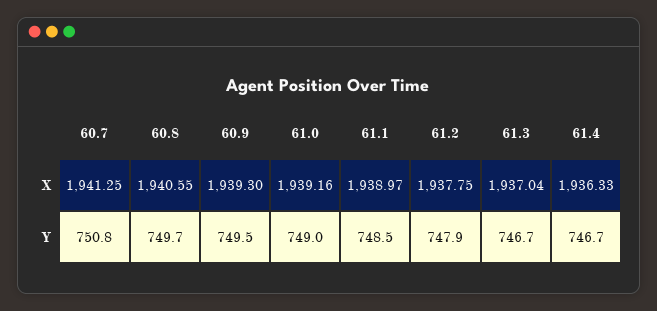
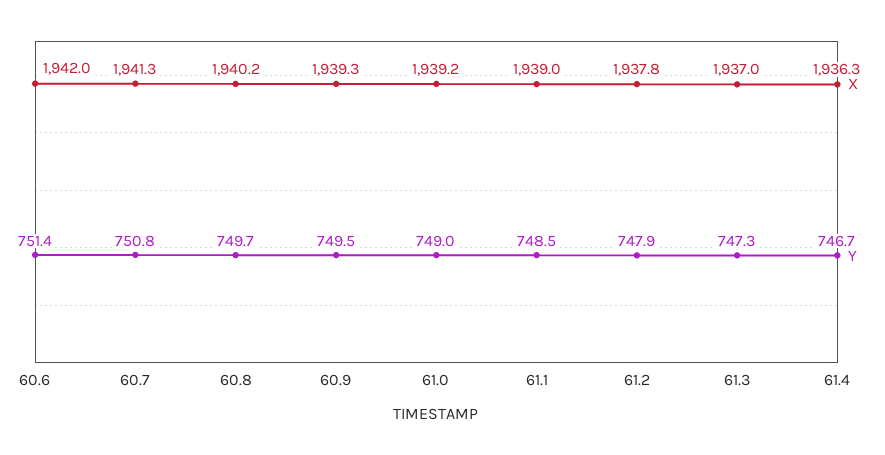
X, 60.8: 1940.55 -> 1940.2
Y, 61.3: 746.7 -> 747.3
X, 60.6: none -> 1942
Y, 60.6: none -> 751.4

